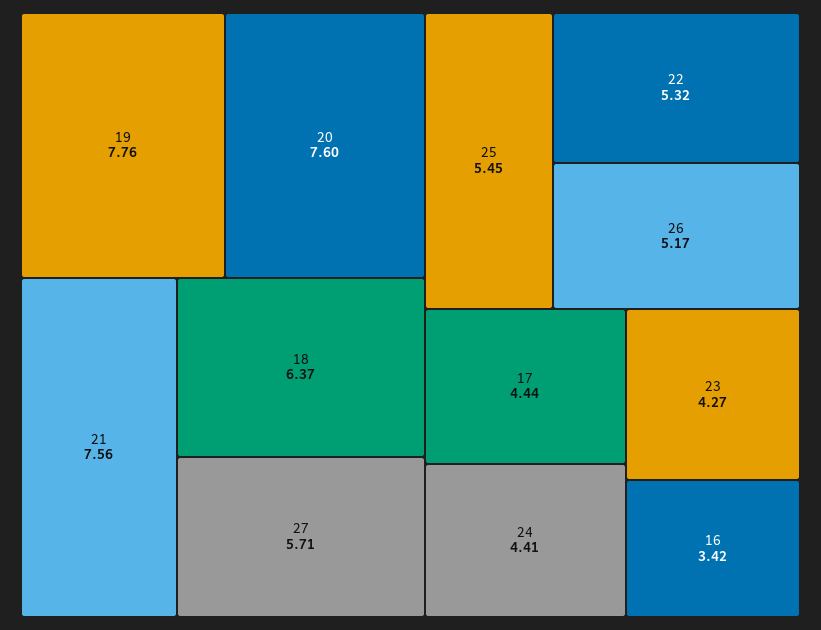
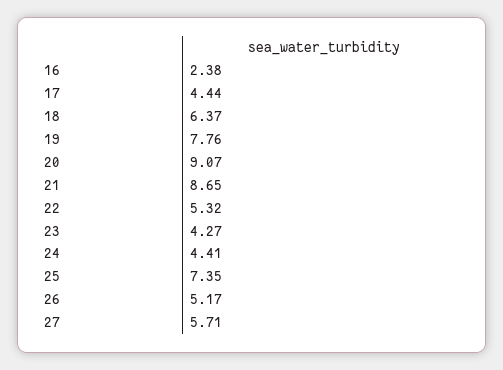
20: 7.6 -> 9.07
21: 7.56 -> 8.65
25: 5.45 -> 7.35
16: 3.42 -> 2.38

